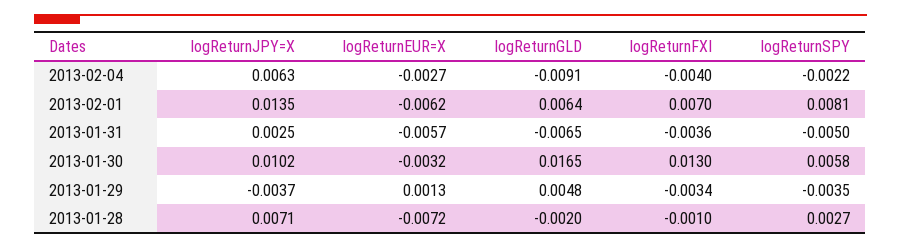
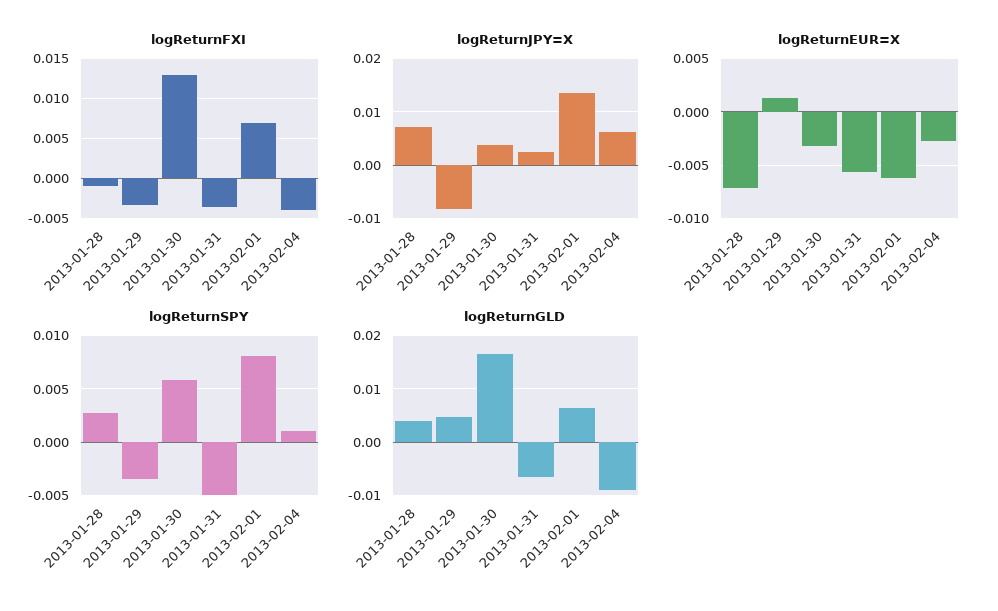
logReturnSPY, 2013-02-04: -0.0022 -> 0.001
logReturnJPY=X, 2013-01-30: 0.0102 -> 0.004
logReturnJPY=X, 2013-01-29: -0.0037 -> -0.008
logReturnGLD, 2013-01-28: -0.002 -> 0.004

